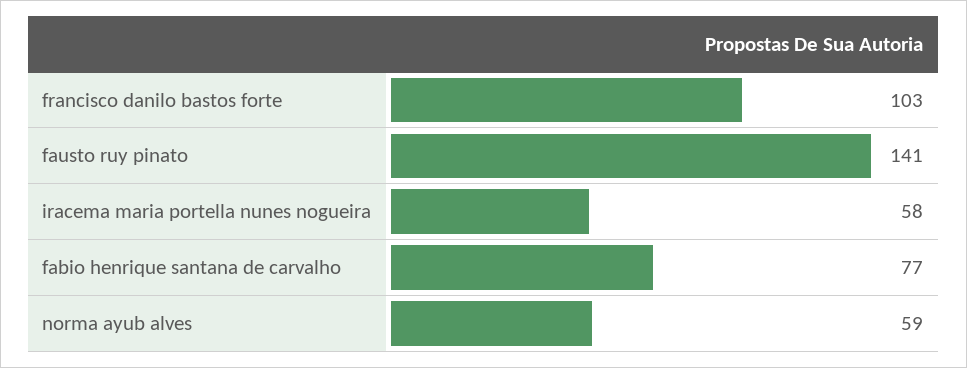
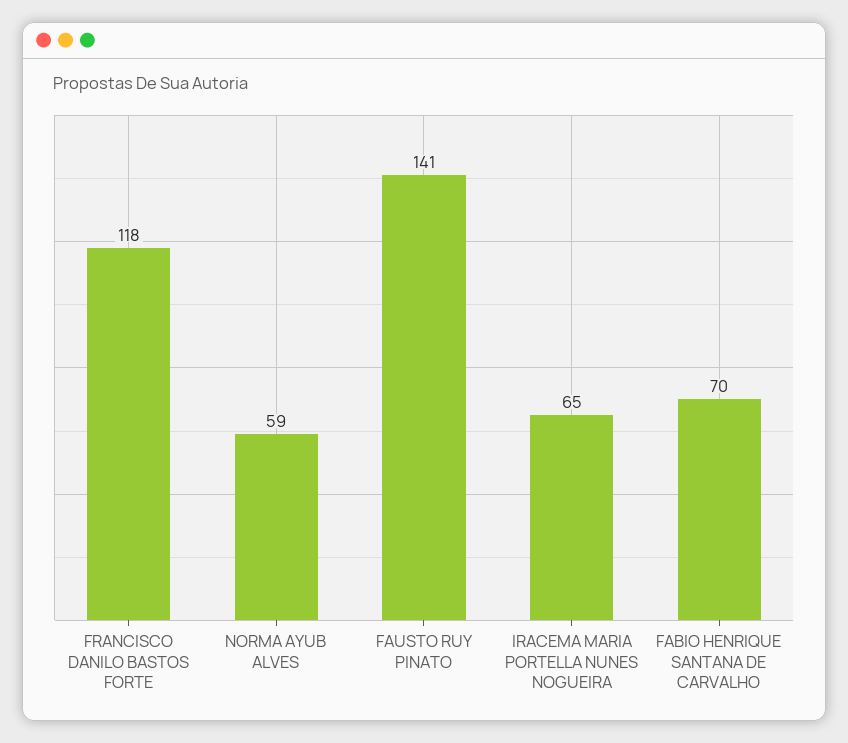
francisco danilo bastos forte: 103 -> 118
iracema maria portella nunes nogueira: 58 -> 65
fabio henrique santana de carvalho: 77 -> 70

